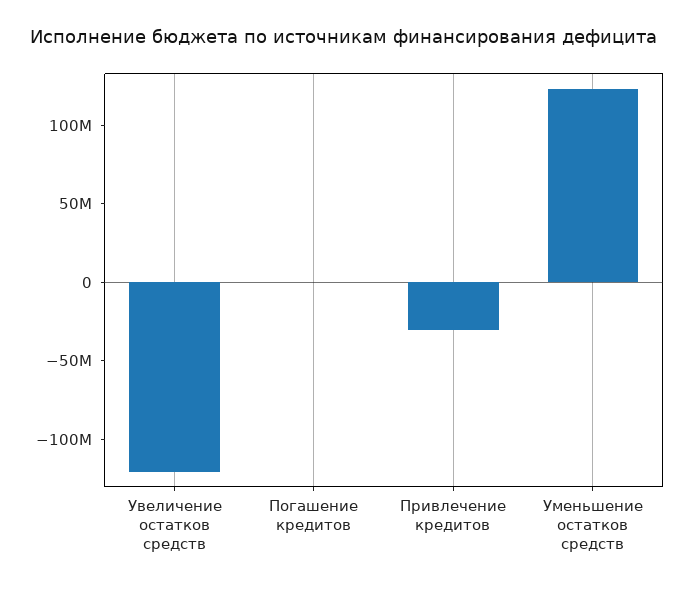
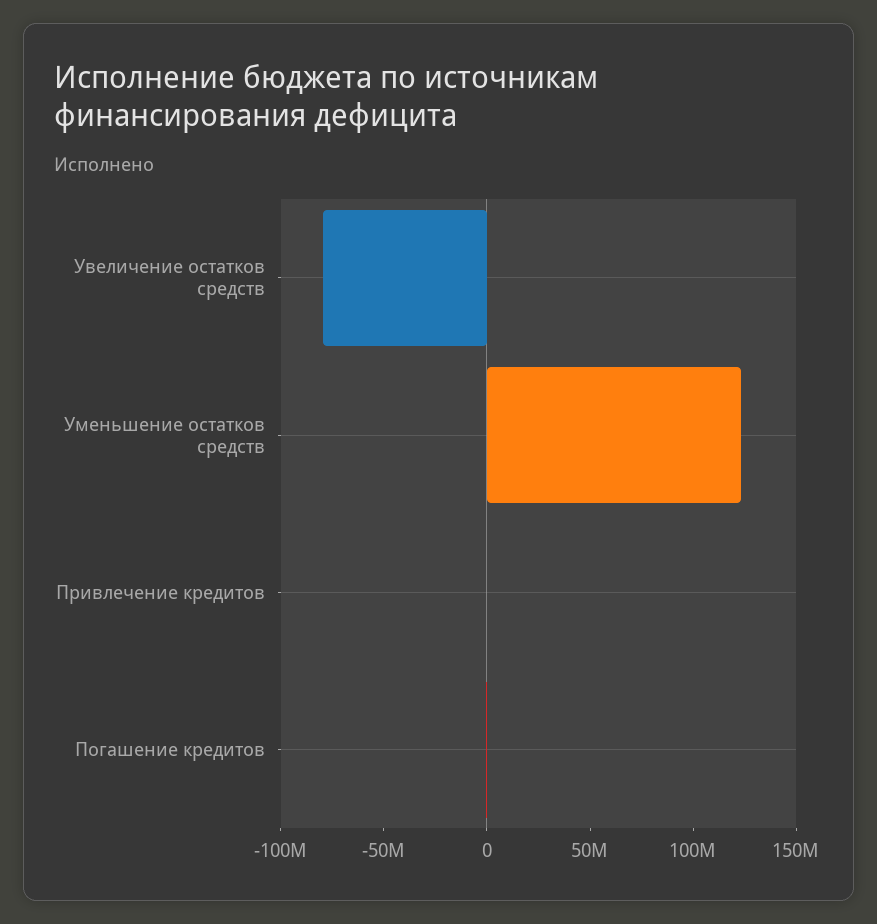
Увеличение остатков средств: -120000000 -> -80000000
Привлечение кредитов: -30000000 -> 0

